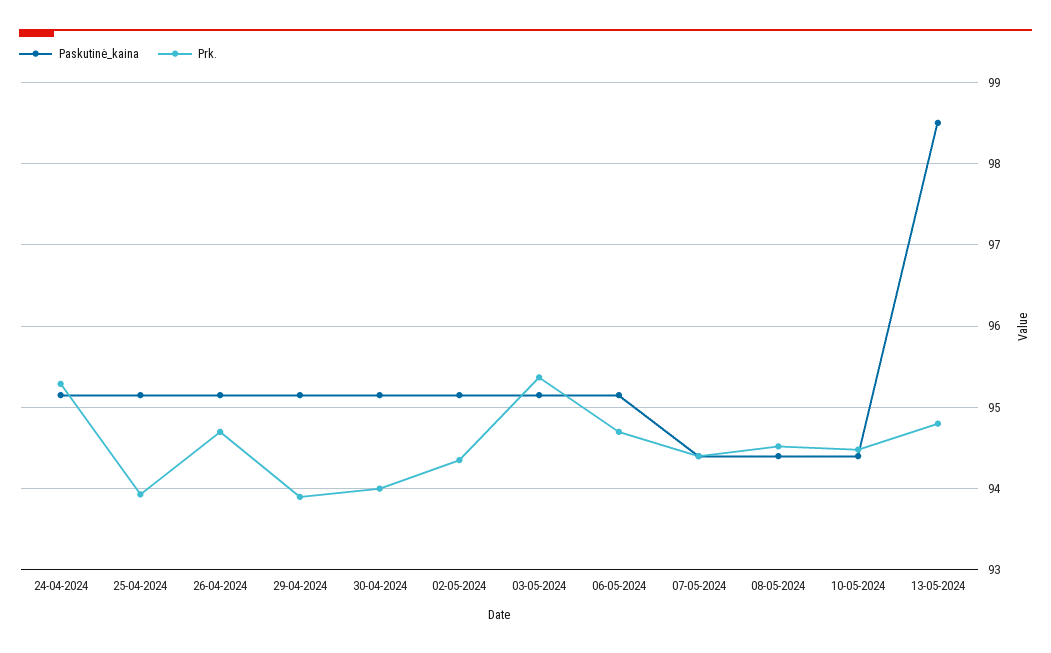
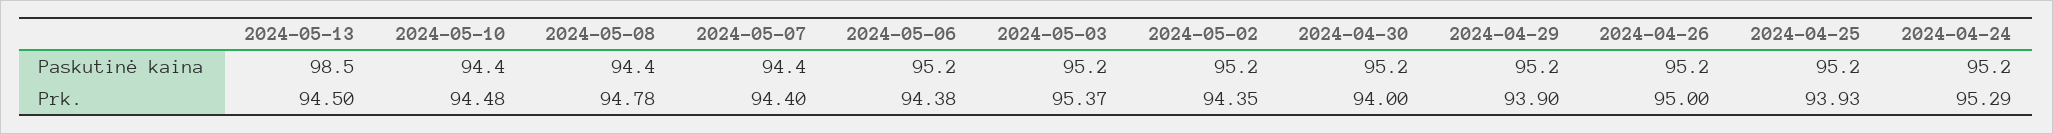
Prk., 26-04-2024: 94.7 -> 95
Prk., 06-05-2024: 94.7 -> 94.38
Prk., 08-05-2024: 94.5 -> 94.78
Prk., 13-05-2024: 94.8 -> 94.5

